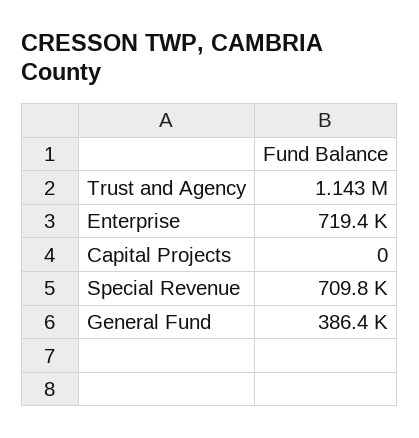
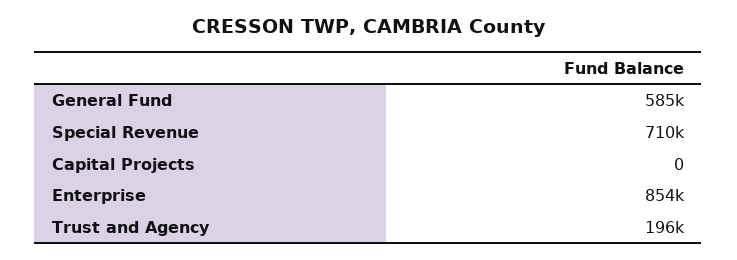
Trust and Agency: 1143000 -> 196000
Enterprise: 719400 -> 854000
General Fund: 386400 -> 585000

